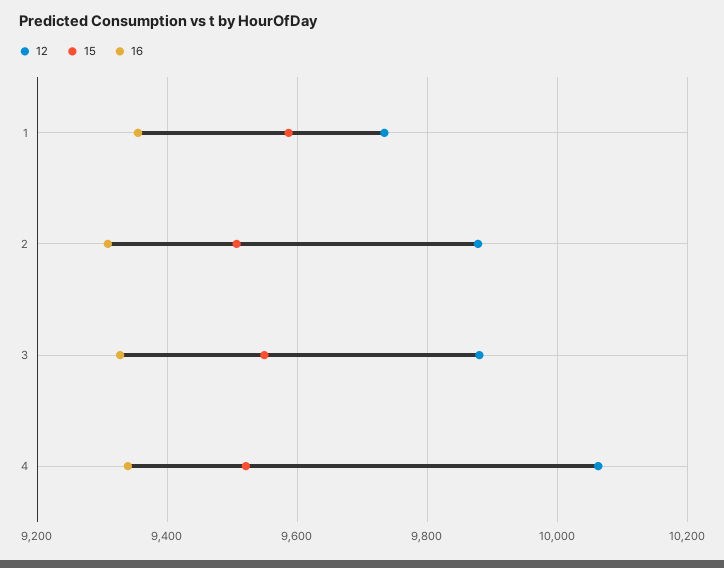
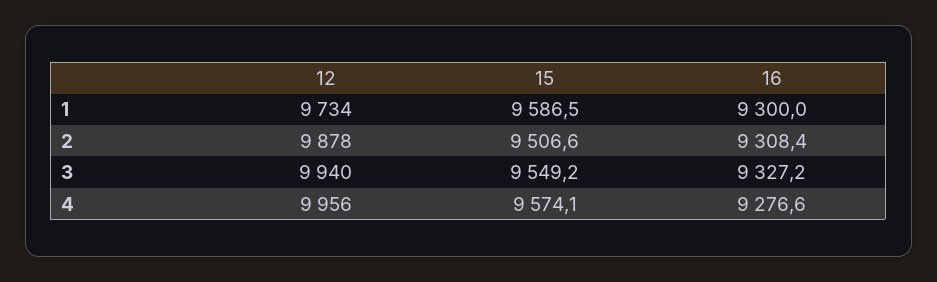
16, 1: 9360 -> 9300
12, 3: 9880 -> 9940
12, 4: 10060 -> 9956
15, 4: 9520 -> 9574.1
16, 4: 9340 -> 9276.6

